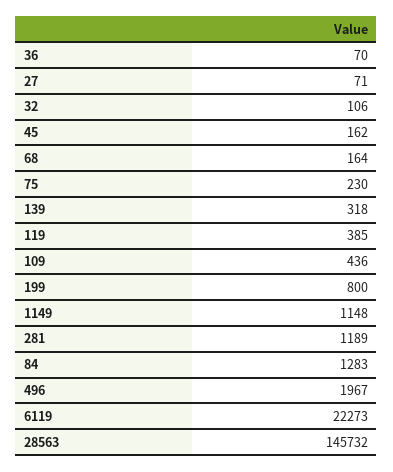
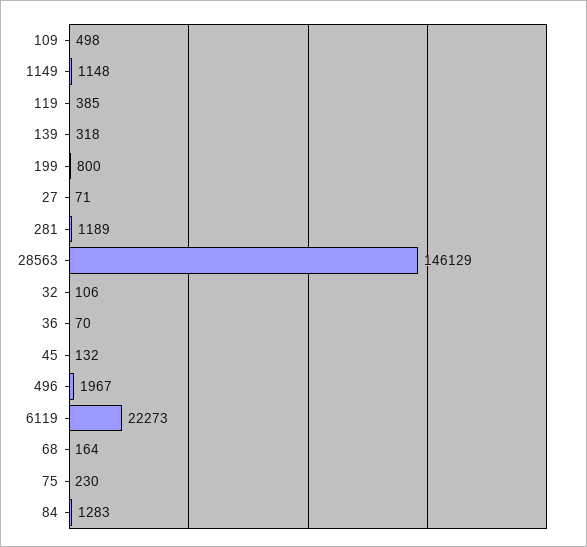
45: 162 -> 132
109: 436 -> 498
28563: 145732 -> 146129

